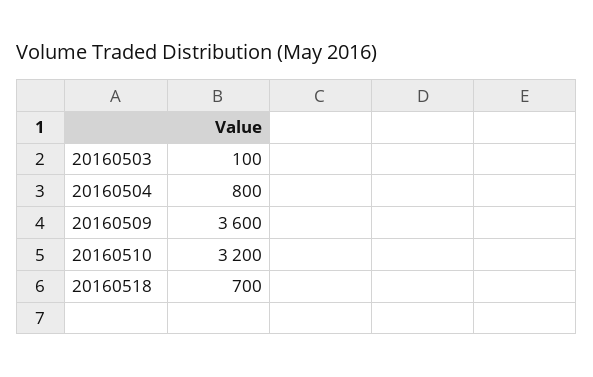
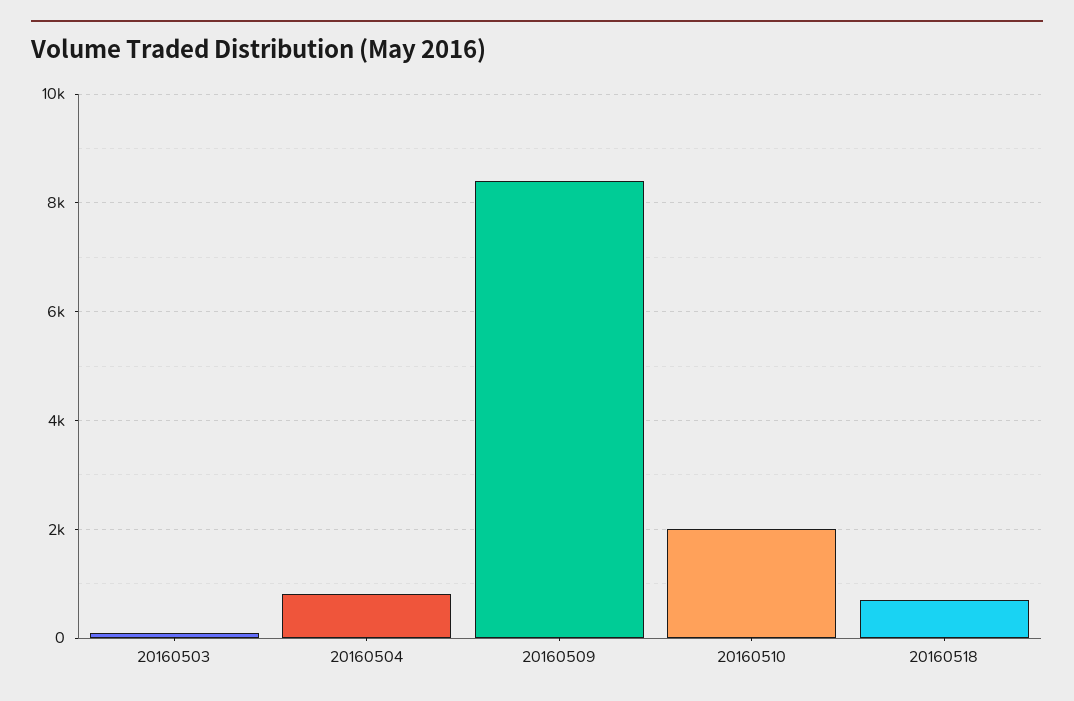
20160509: 3600 -> 8400
20160510: 3200 -> 2000

